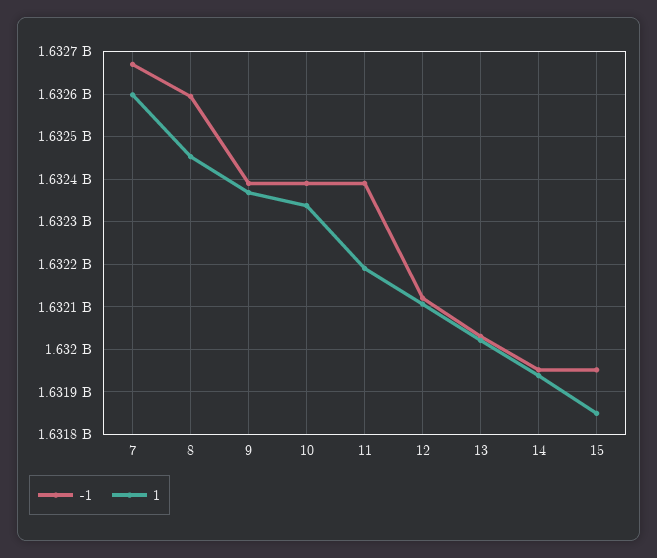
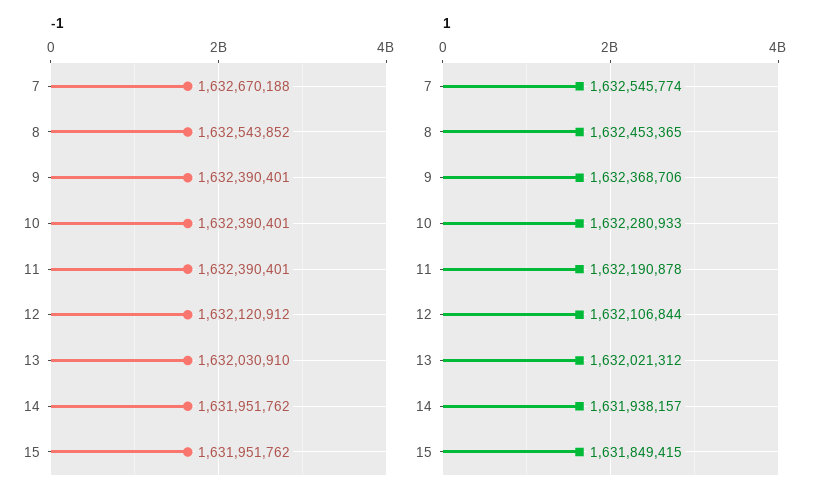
1, 7: 1632600000 -> 1632545774
-1, 8: 1632600000 -> 1632543852
1, 10: 1632340000 -> 1632280933

